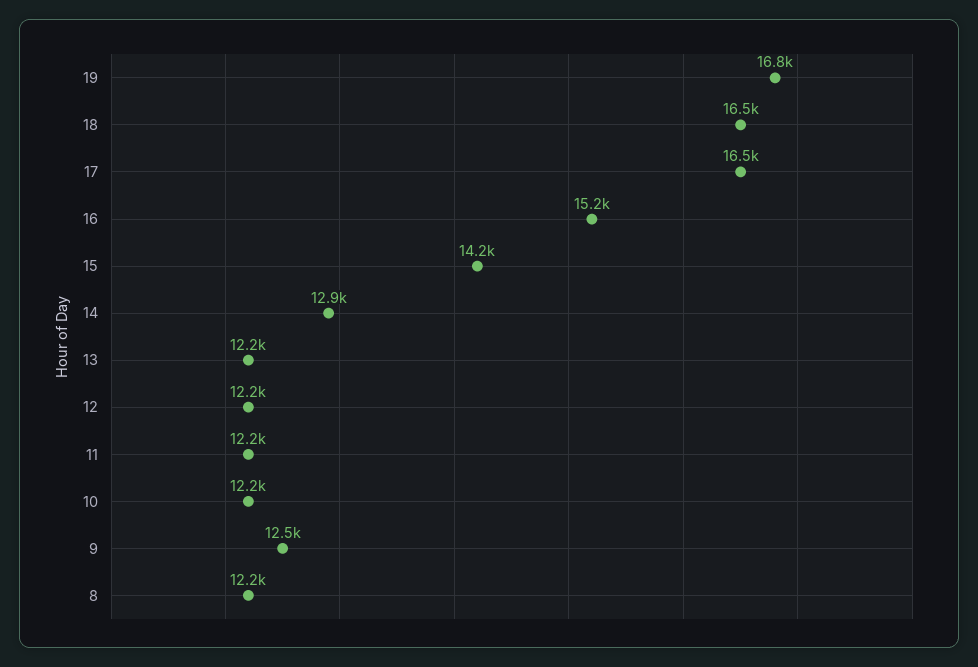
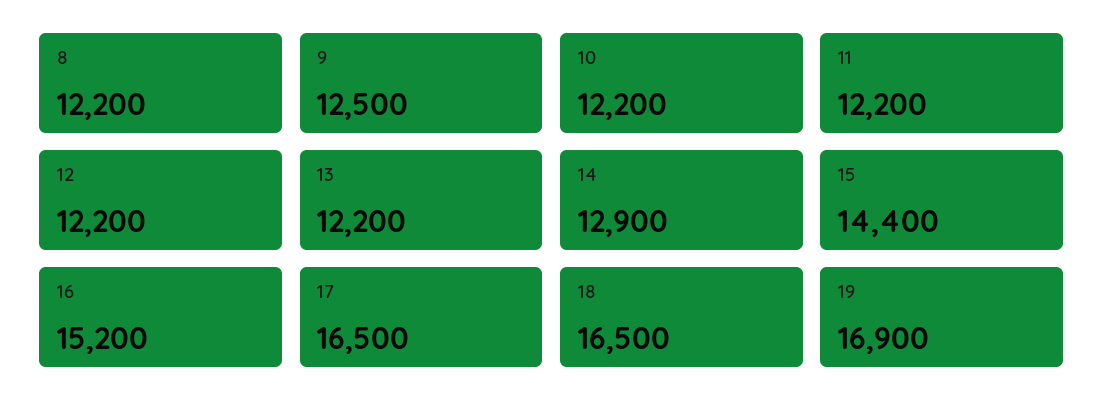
19: 16800 -> 16900
15: 14200 -> 14400

